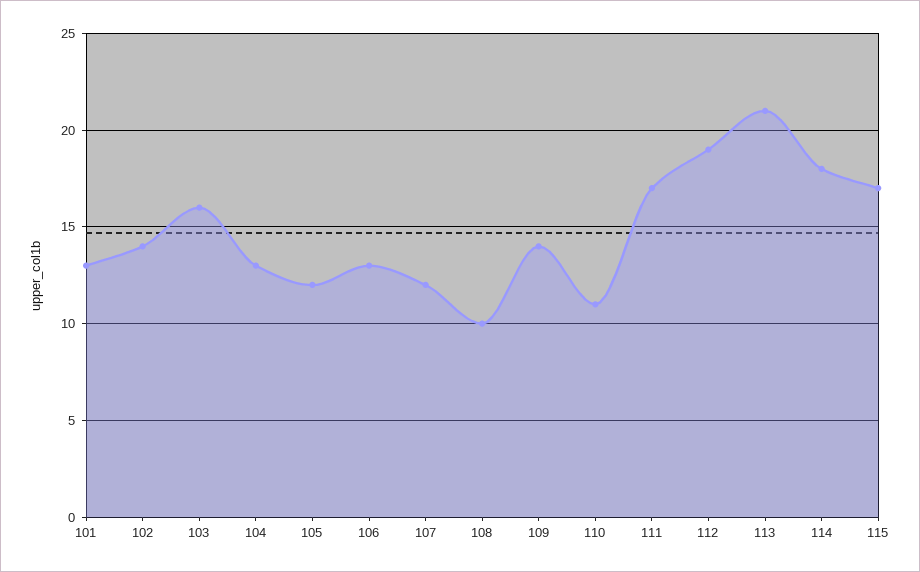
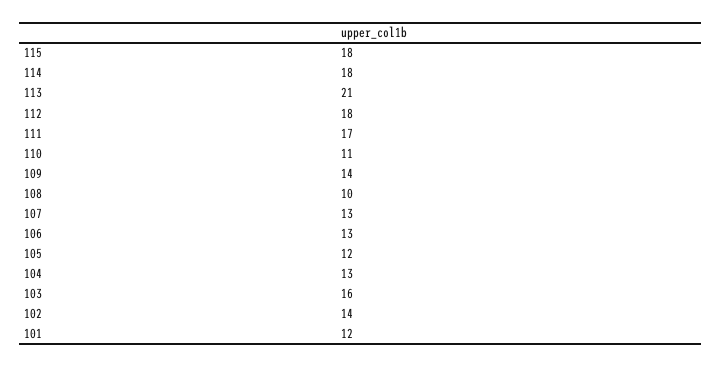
101: 13 -> 12
107: 12 -> 13
112: 19 -> 18
115: 17 -> 18

